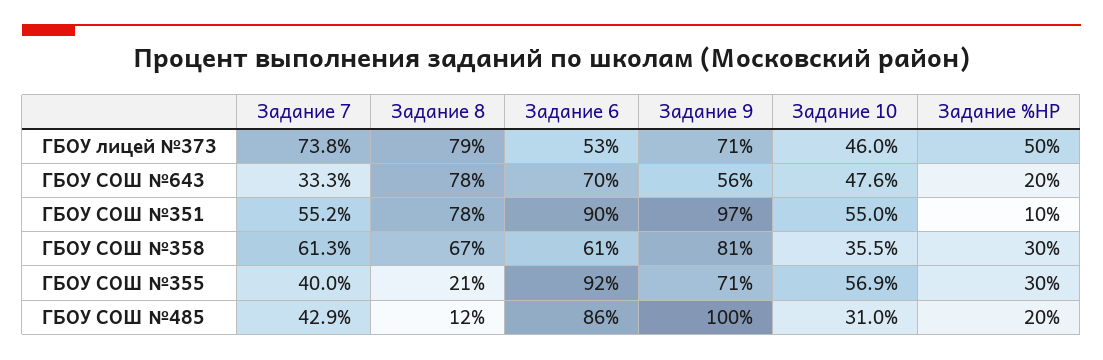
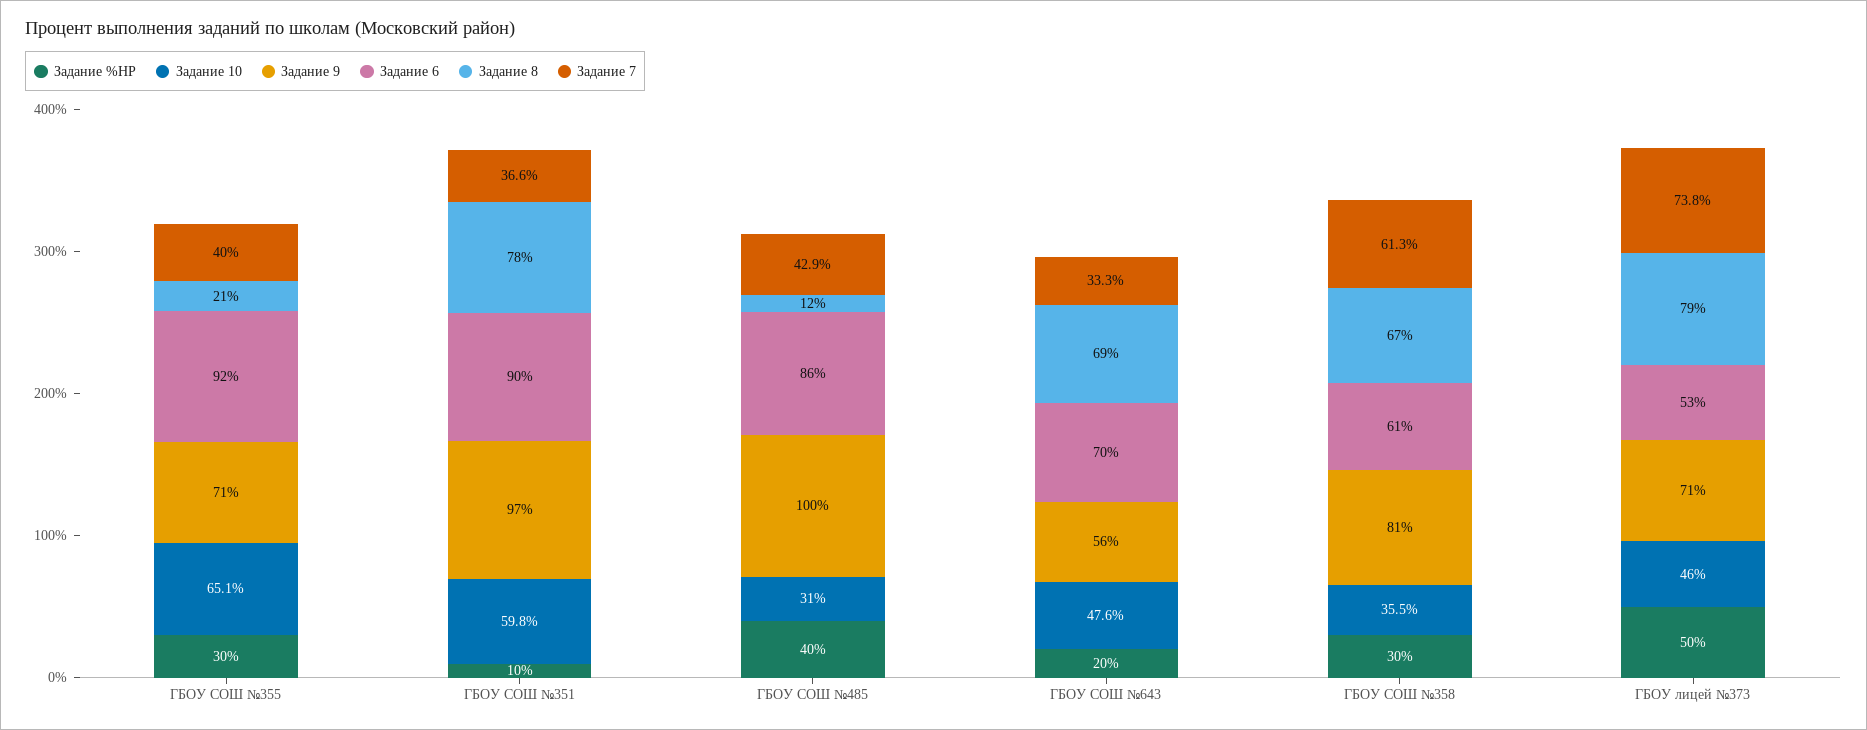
Задание 8, ГБОУ СОШ №643: 78 -> 69
Задание 7, ГБОУ СОШ №351: 55.2 -> 36.6
Задание 10, ГБОУ СОШ №351: 55 -> 59.8
Задание 10, ГБОУ СОШ №355: 56.9 -> 65.1
Задание %НР, ГБОУ СОШ №485: 20 -> 40

